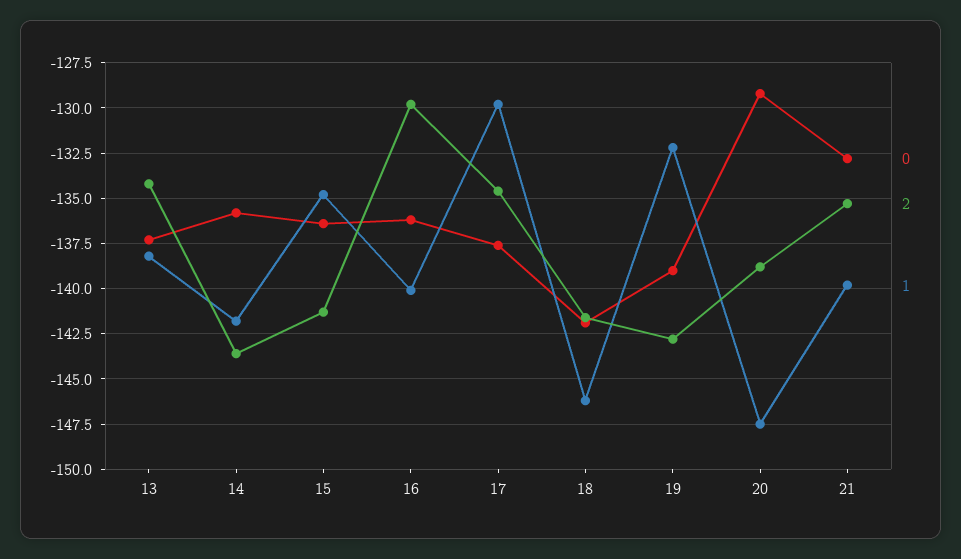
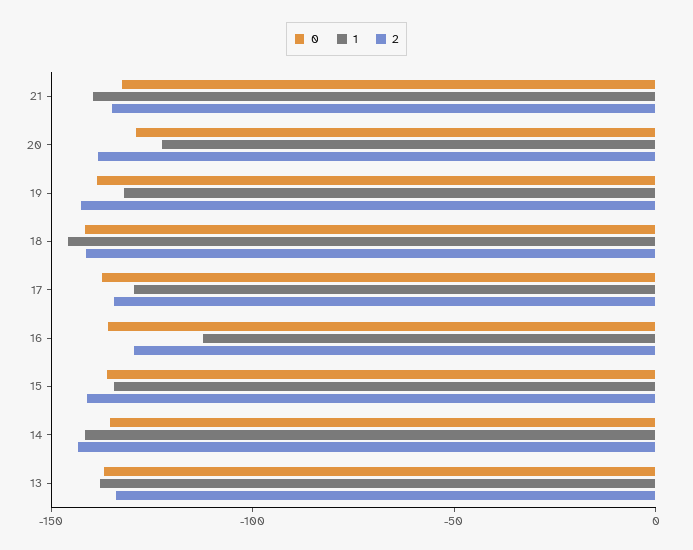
1, 16: -140 -> -110
1, 20: -147.5 -> -120

